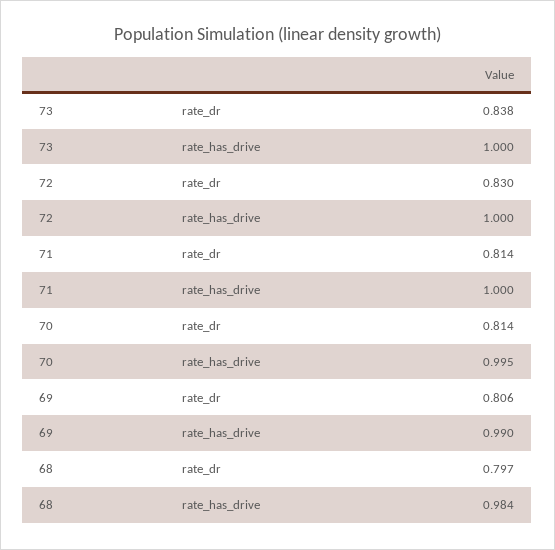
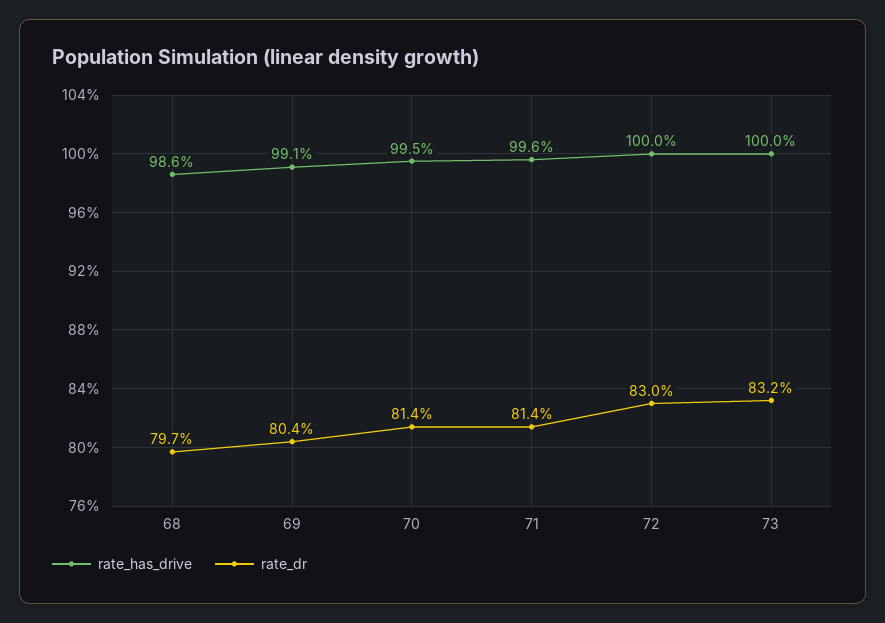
rate_dr, 73: 0.838 -> 0.832
rate_has_drive, 71: 1 -> 0.996
rate_dr, 69: 0.806 -> 0.804
rate_has_drive, 69: 0.99 -> 0.991
rate_has_drive, 68: 0.984 -> 0.986

